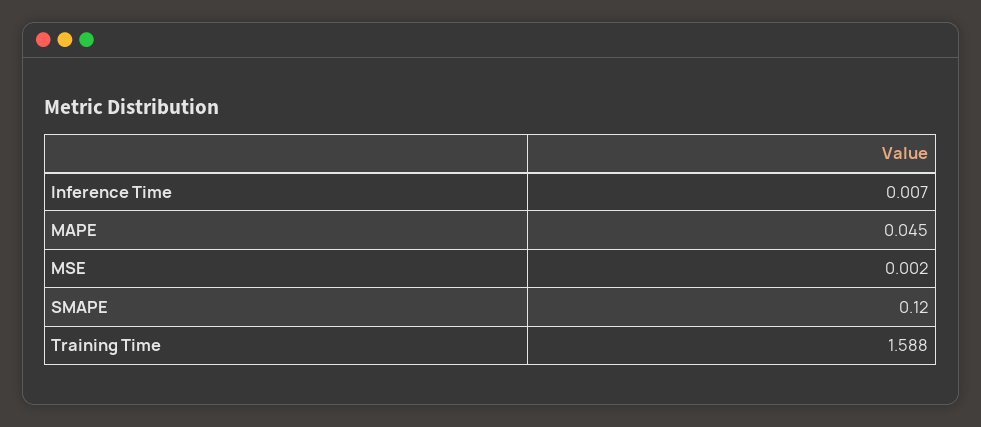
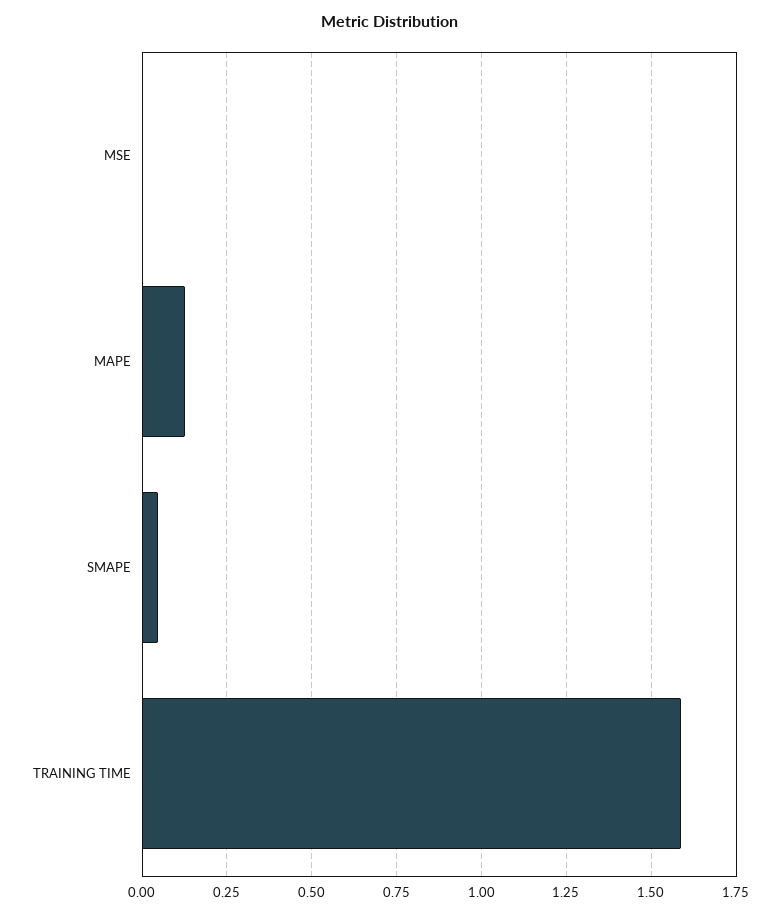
Inference Time: 0.007 -> none
MAPE: 0.045 -> 0.125
SMAPE: 0.12 -> 0.05

